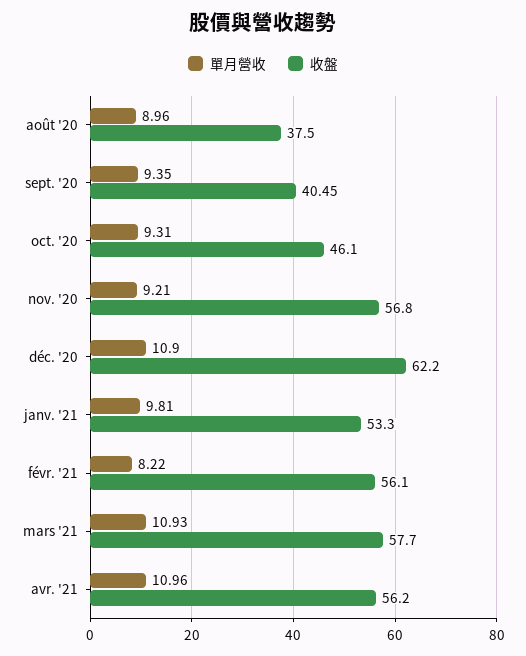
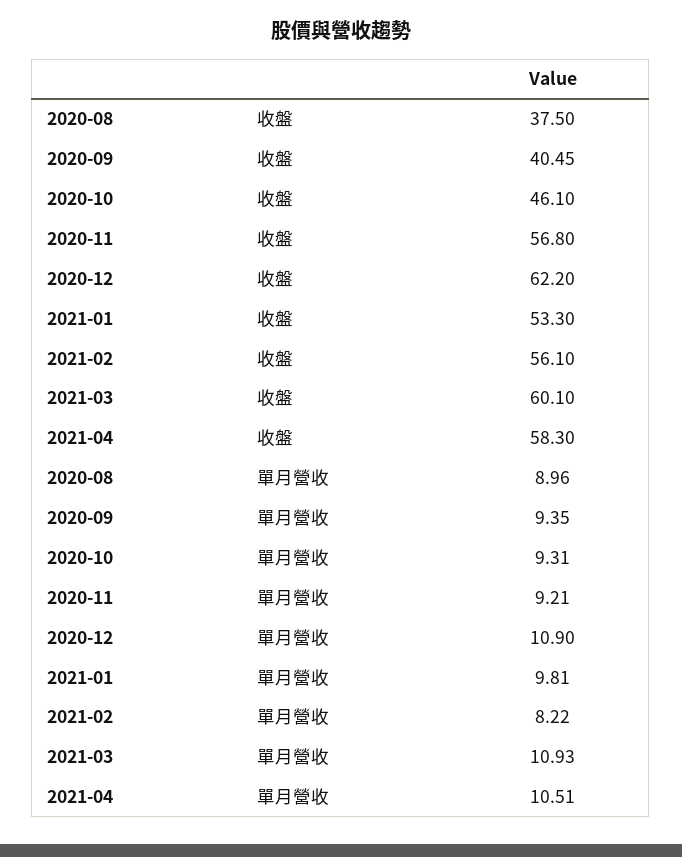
收盤, mars '21: 57.7 -> 60.1
單月營收, avr. '21: 10.96 -> 10.51
收盤, avr. '21: 56.2 -> 58.3

